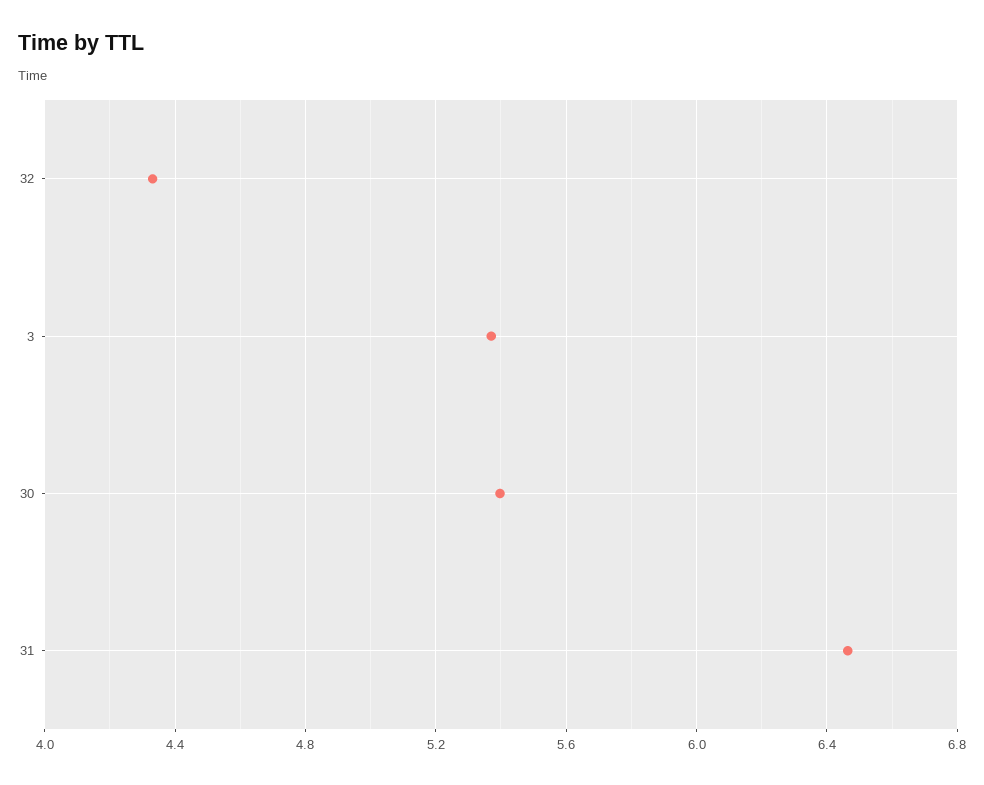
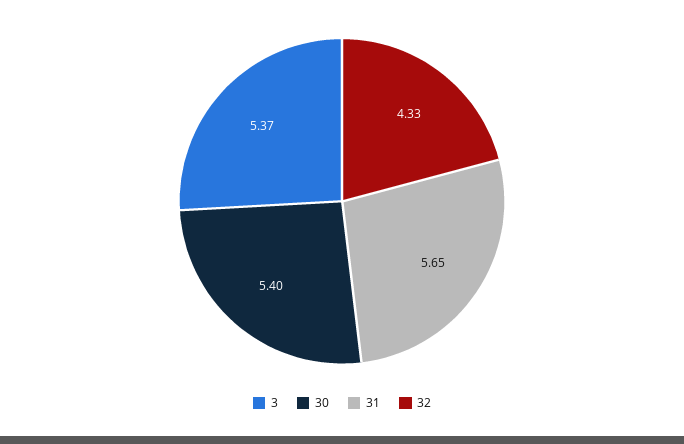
31: 6.45 -> 5.65

